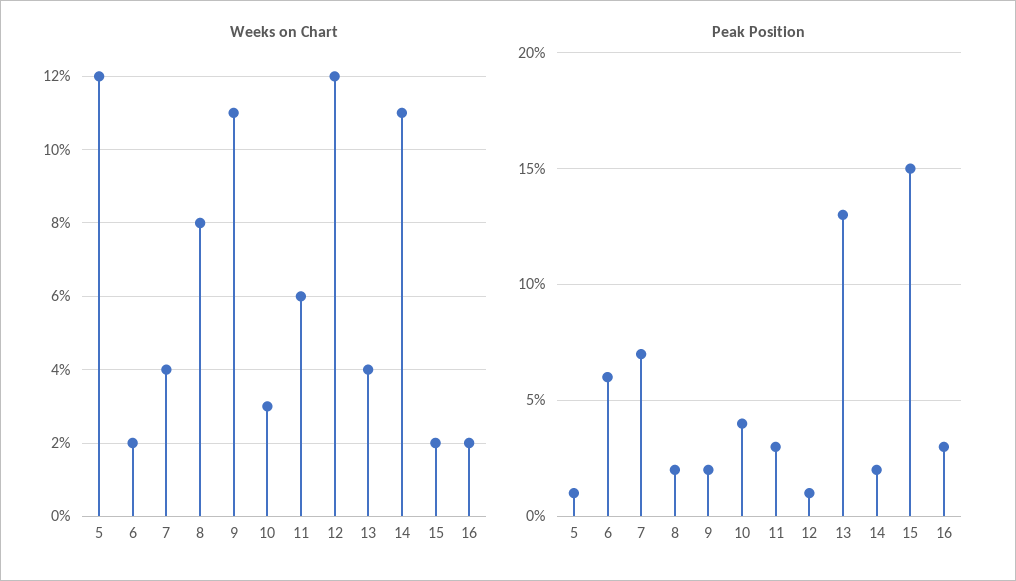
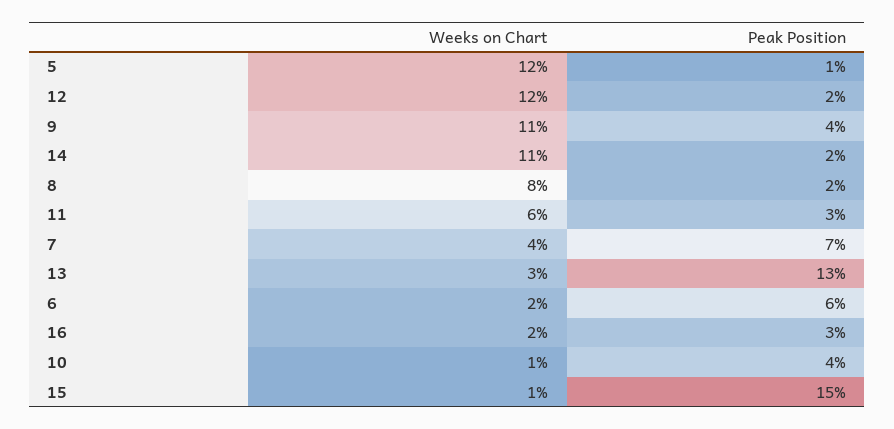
Weeks on Chart, 10: 3 -> 1
Weeks on Chart, 13: 4 -> 3
Weeks on Chart, 15: 2 -> 1
Peak Position, 9: 2 -> 4
Peak Position, 12: 1 -> 2

